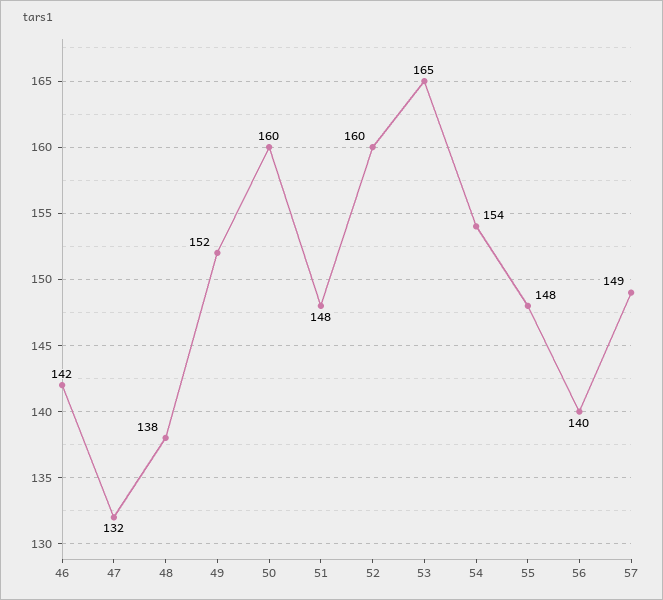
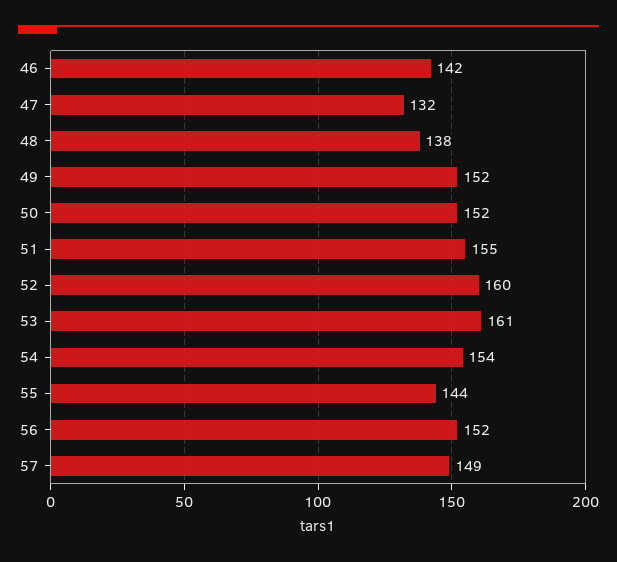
50: 160 -> 152
51: 148 -> 155
53: 165 -> 161
55: 148 -> 144
56: 140 -> 152

